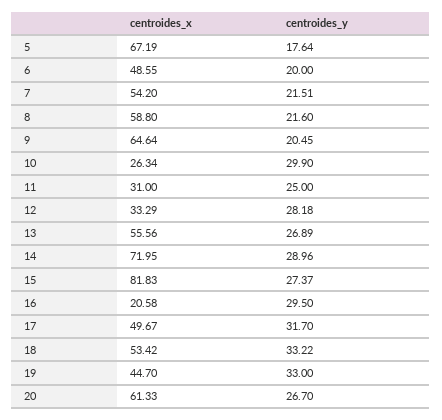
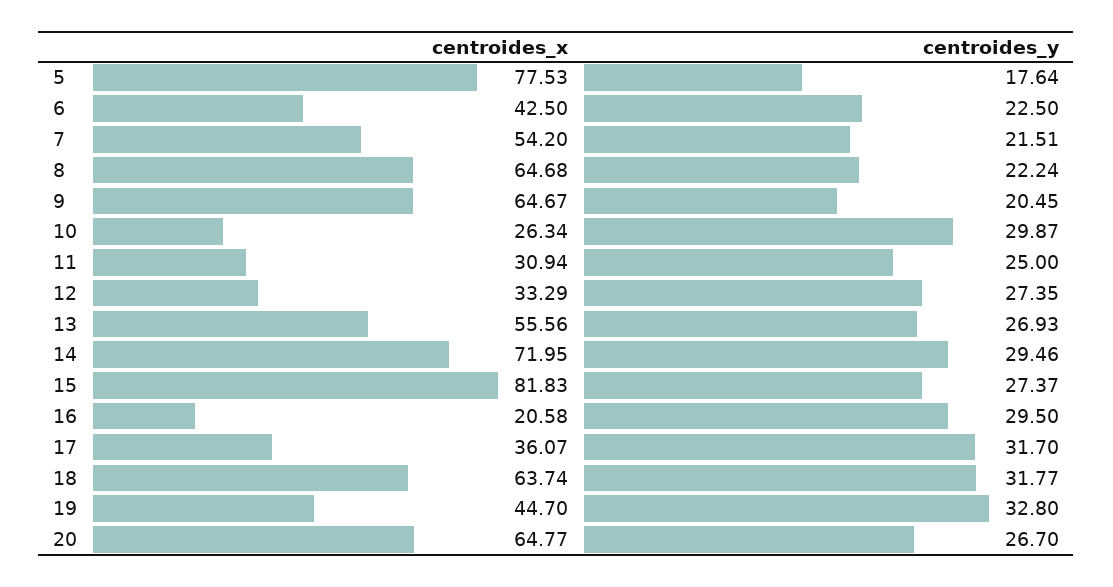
centroides_x, 5: 67.19 -> 77.53
centroides_x, 6: 48.55 -> 42.5
centroides_y, 6: 20 -> 22.5
centroides_x, 8: 58.8 -> 64.68
centroides_y, 8: 21.6 -> 22.24
centroides_x, 9: 64.64 -> 64.67
centroides_y, 10: 29.9 -> 29.87
centroides_x, 11: 31 -> 30.94
centroides_y, 12: 28.18 -> 27.35
centroides_y, 13: 26.89 -> 26.93
centroides_y, 14: 28.96 -> 29.46
centroides_x, 17: 49.67 -> 36.07
centroides_x, 18: 53.42 -> 63.74
centroides_y, 18: 33.22 -> 31.77
centroides_y, 19: 33 -> 32.8
centroides_x, 20: 61.33 -> 64.77

